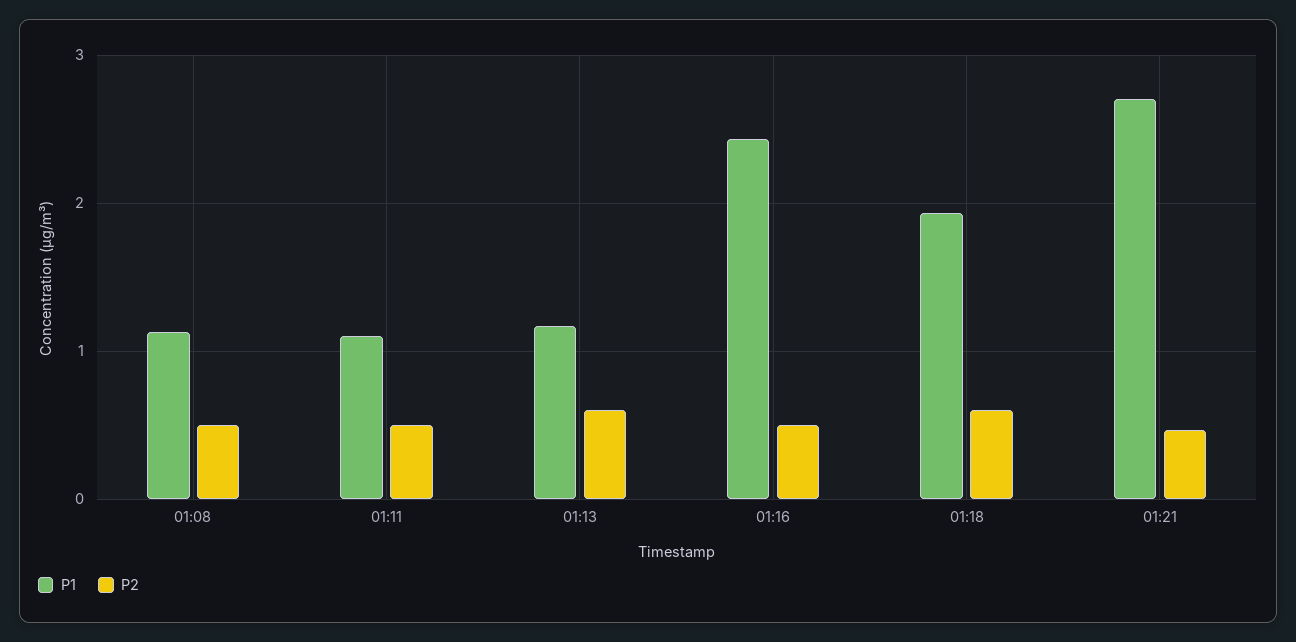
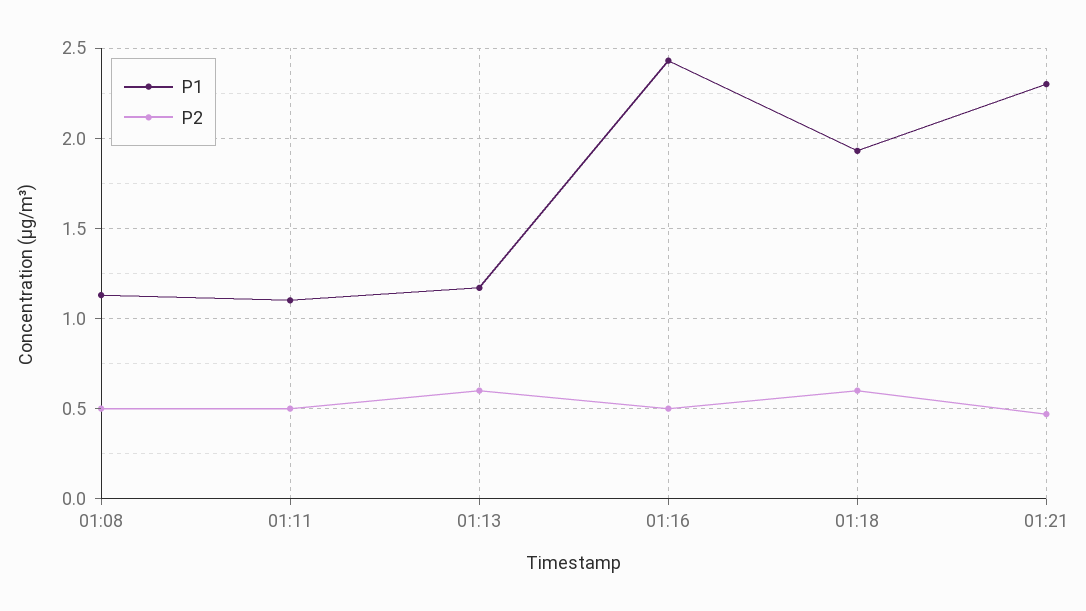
P1, 01:21: 2.7 -> 2.3

